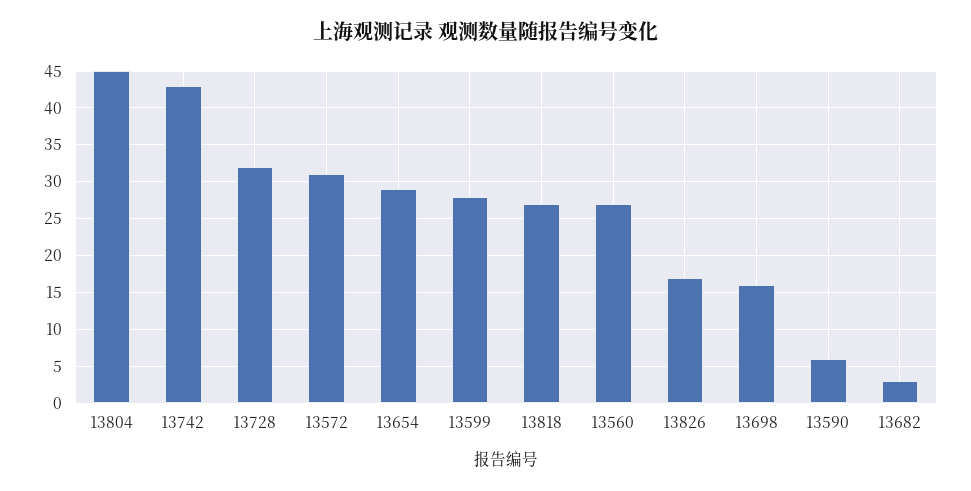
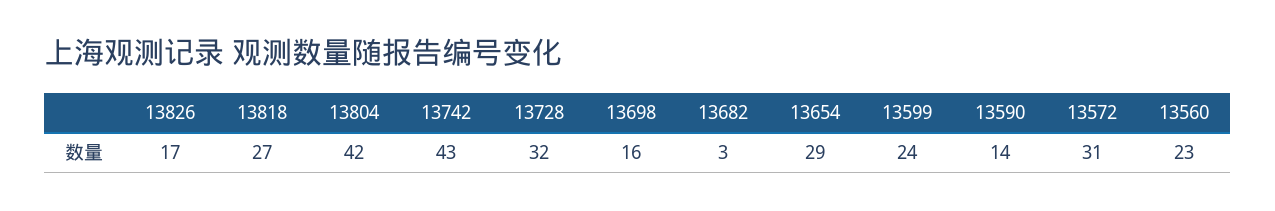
13804: 45 -> 42
13599: 28 -> 24
13560: 27 -> 23
13590: 6 -> 14

